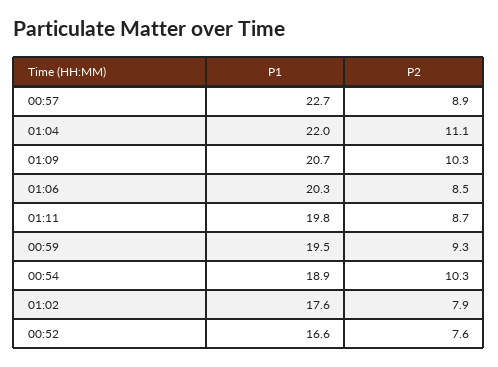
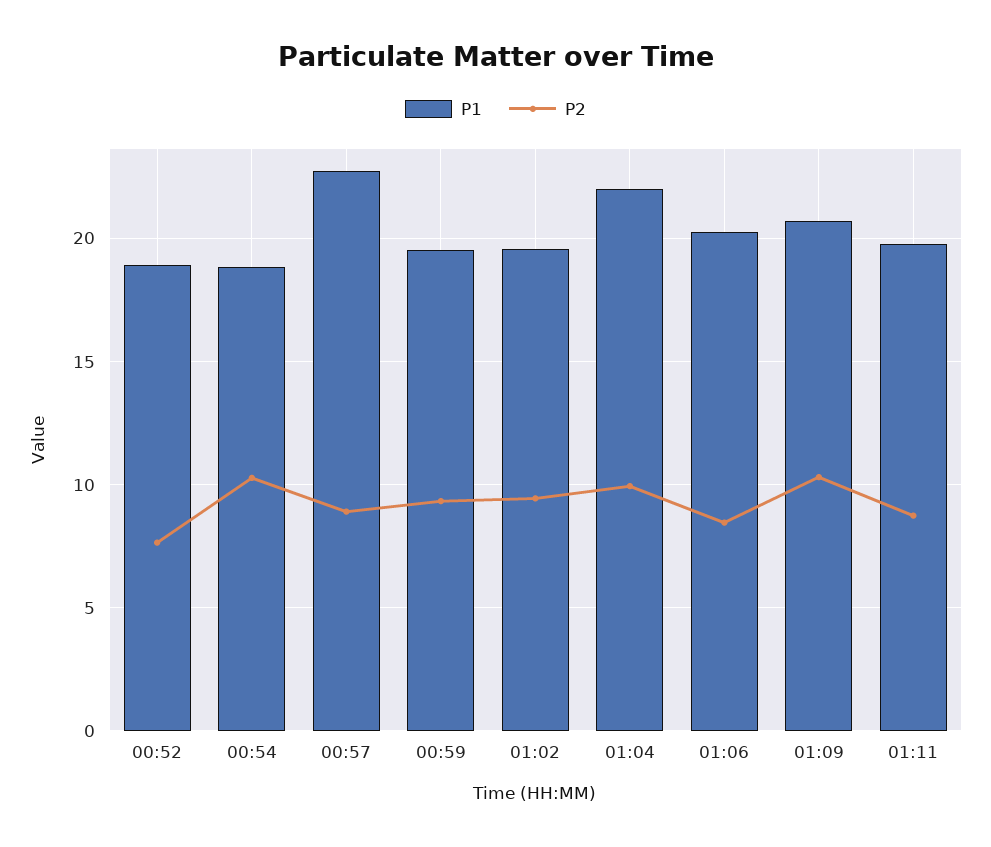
P2, 01:04: 11.1 -> 10
P1, 01:02: 17.6 -> 19.5
P2, 01:02: 7.9 -> 9.5
P1, 00:52: 16.6 -> 19

